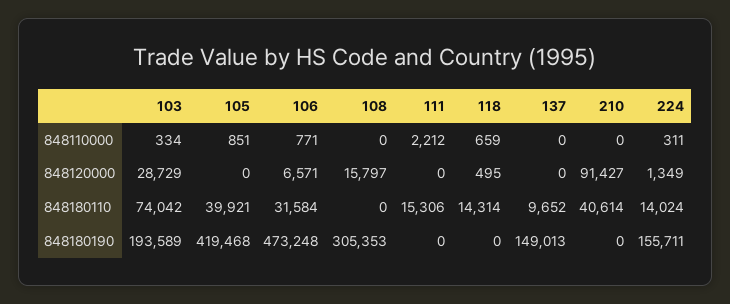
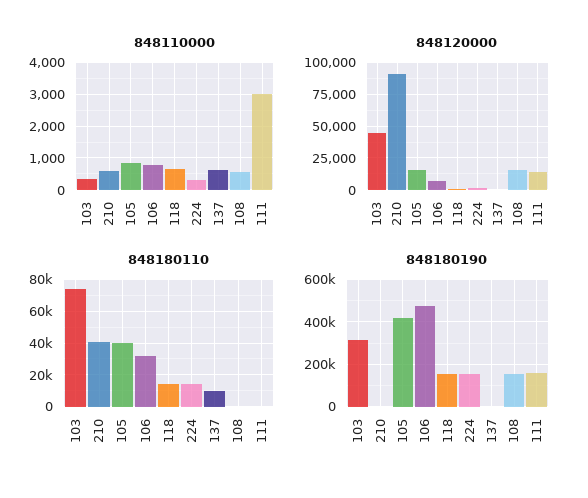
848110000, 108: 0 -> 600
848110000, 111: 2212 -> 3000
848110000, 137: 0 -> 600
848110000, 210: 0 -> 600
848120000, 103: 28729 -> 45000
848120000, 105: 0 -> 15000
848120000, 111: 0 -> 15000
848180110, 111: 15306 -> 0
848180190, 103: 193589 -> 300000
848180190, 108: 305353 -> 150000
848180190, 111: 0 -> 150000
848180190, 118: 0 -> 150000
848180190, 137: 149013 -> 0

